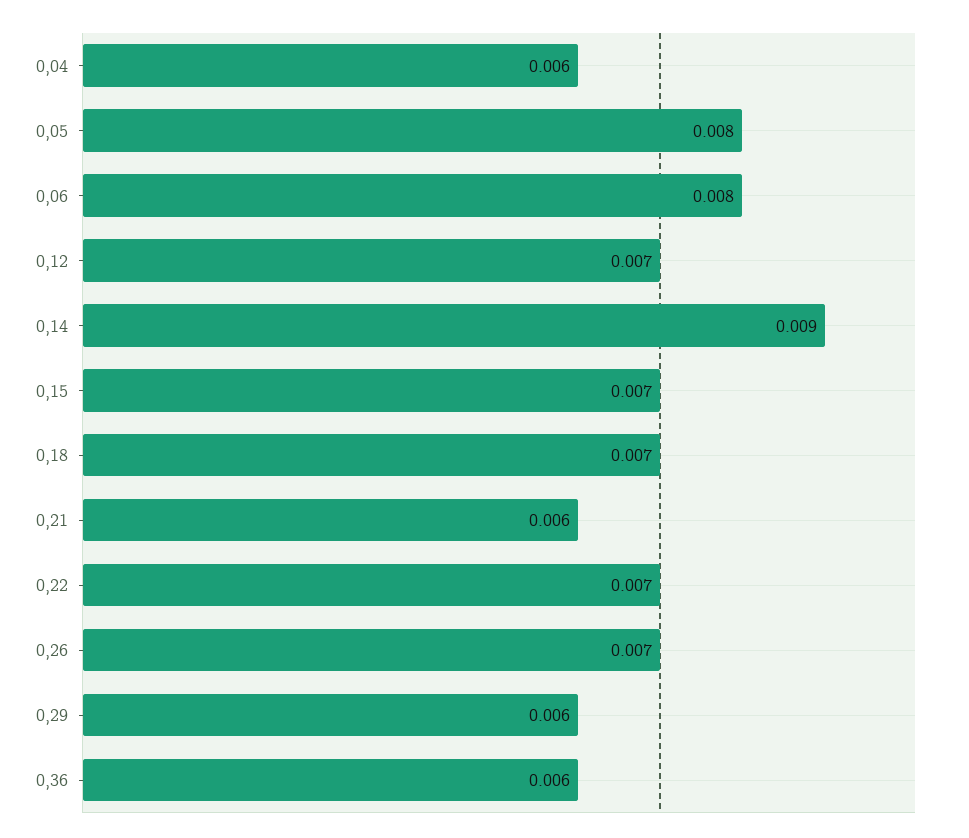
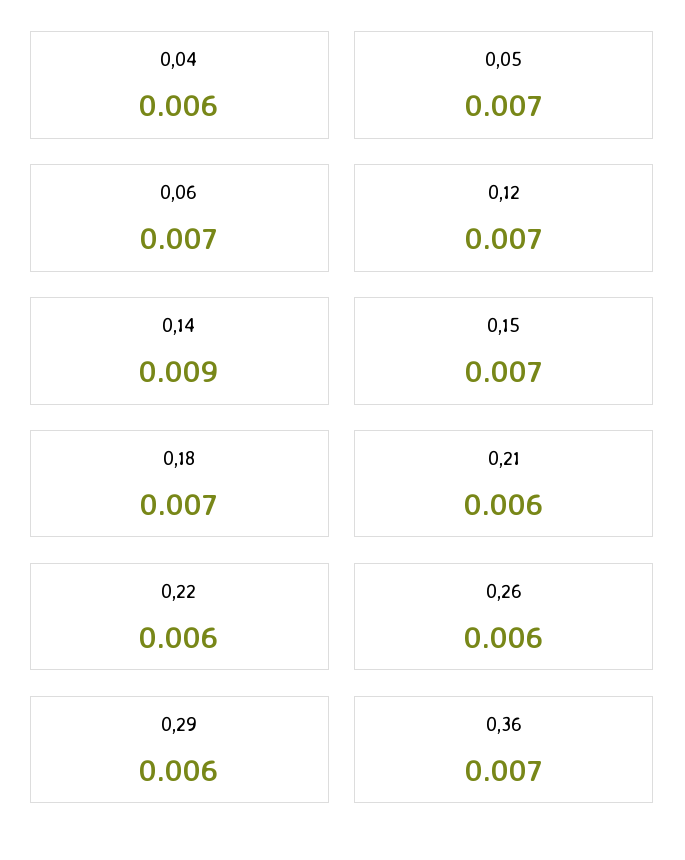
0,05: 0.008 -> 0.007
0,06: 0.008 -> 0.007
0,22: 0.007 -> 0.006
0,26: 0.007 -> 0.006
0,36: 0.006 -> 0.007

